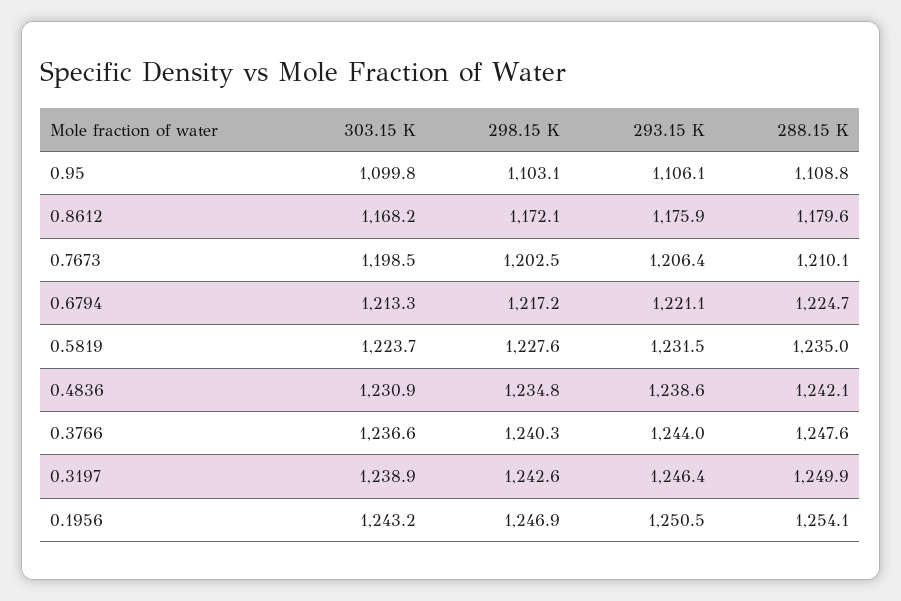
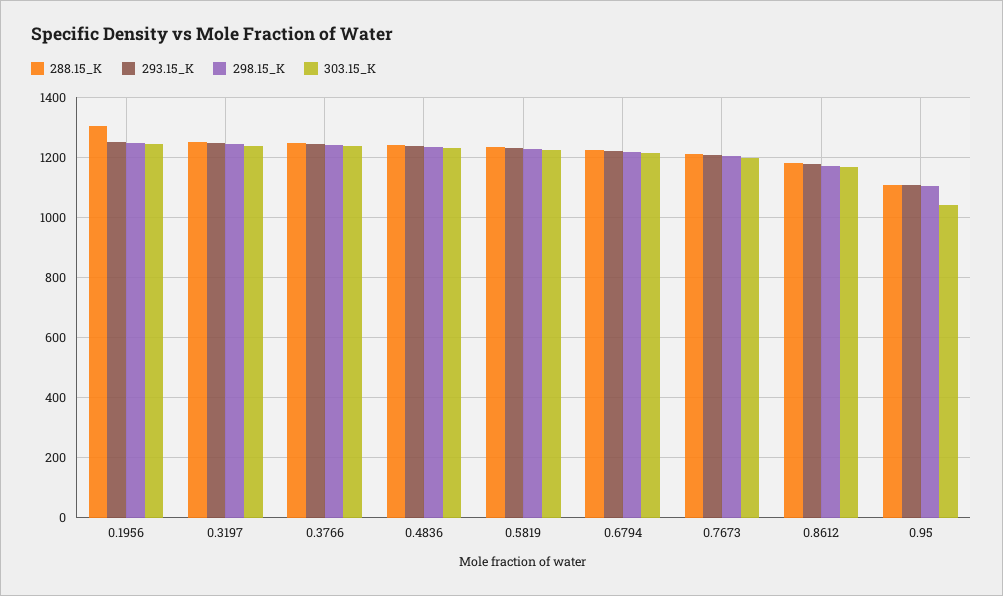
303.15 K, 0.95: 1099.8 -> 1040
288.15 K, 0.1956: 1254.1 -> 1300

